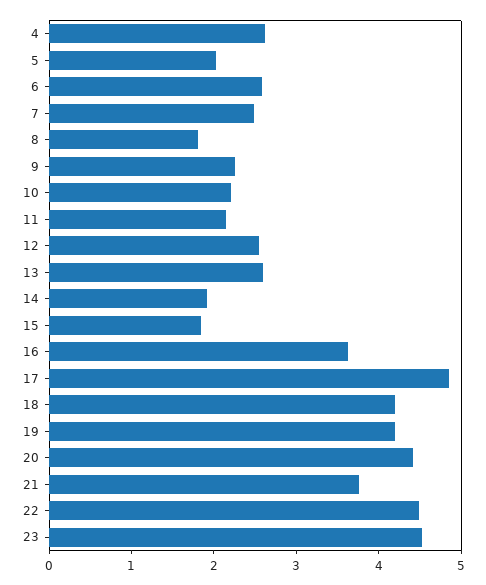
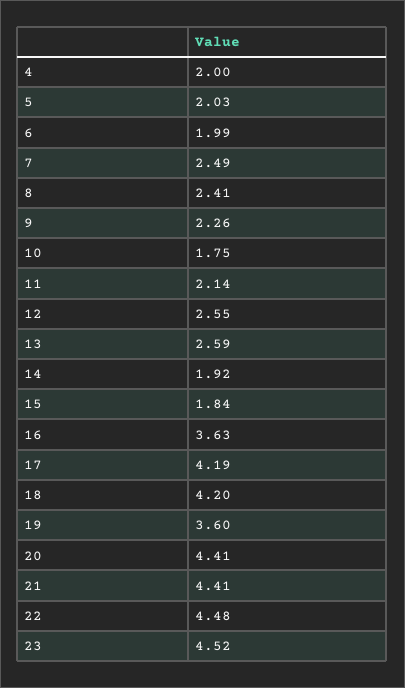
4: 2.6 -> 2
6: 2.6 -> 1.99
8: 1.8 -> 2.41
10: 2.2 -> 1.75
17: 4.8 -> 4.19
19: 4.2 -> 3.6
21: 3.8 -> 4.41

